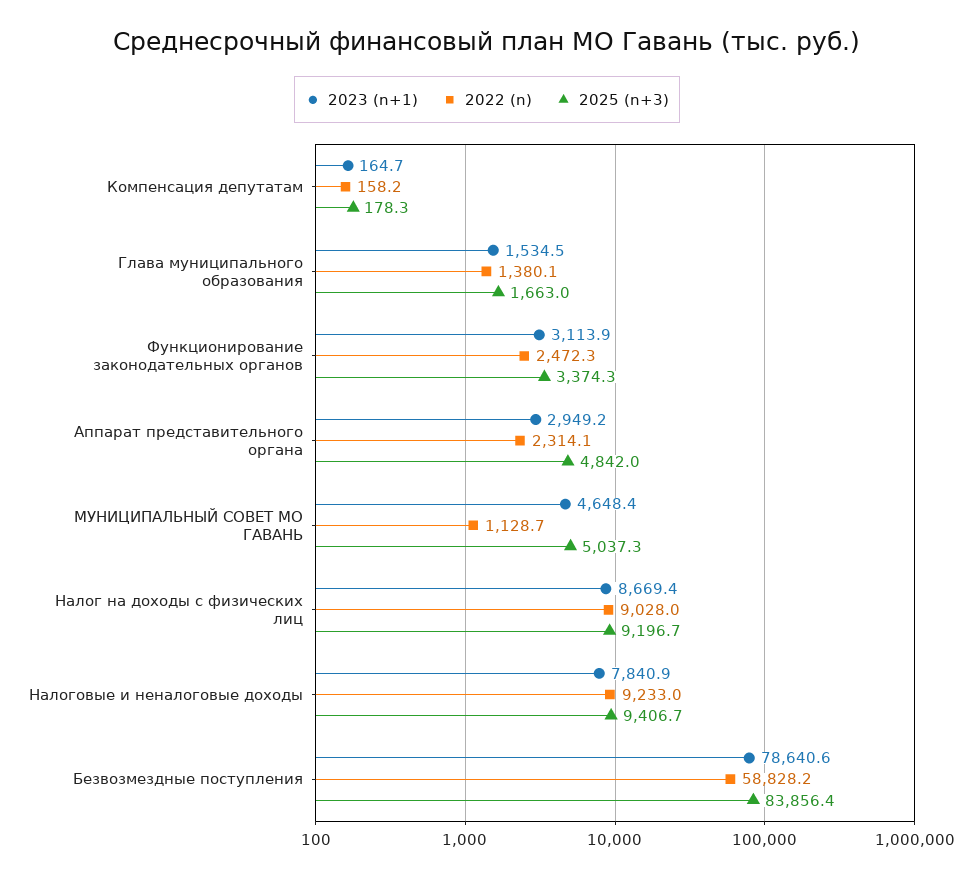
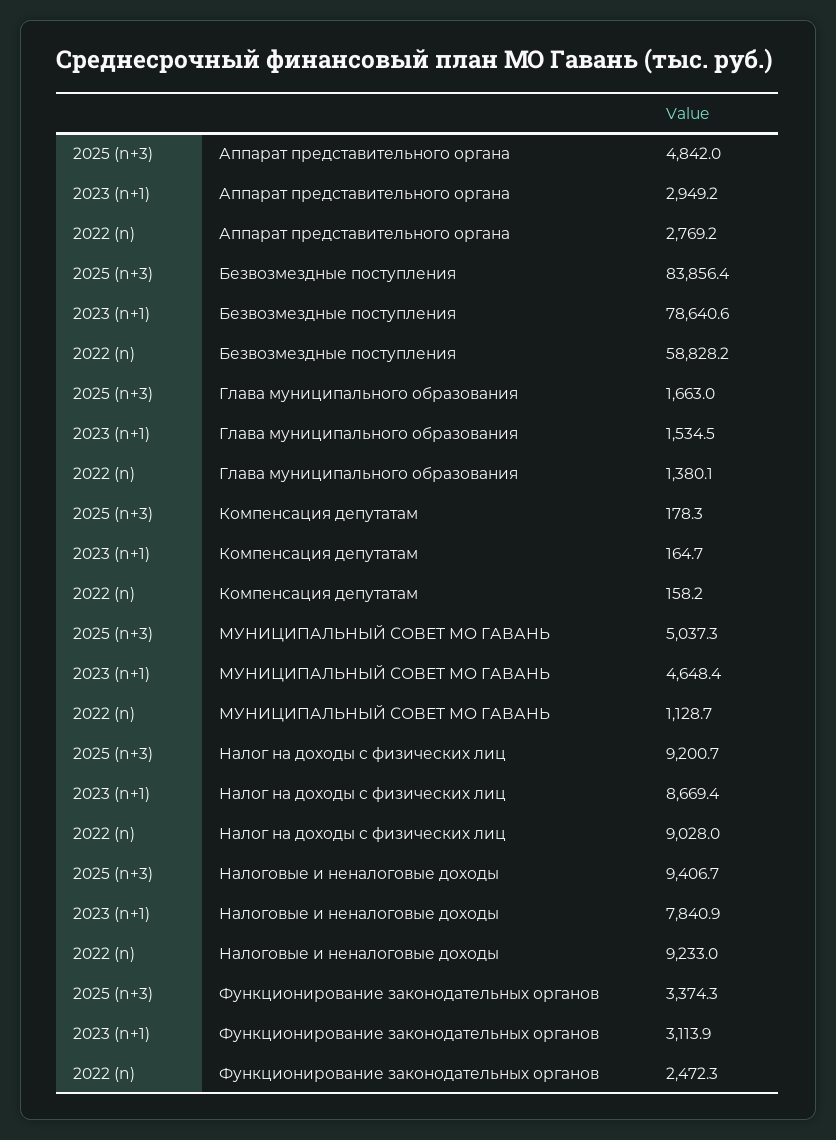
2022 (n), Аппарат представительного органа: 2314.1 -> 2769.2
2025 (n+3), Налог на доходы с физических лиц: 9196.7 -> 9200.7

